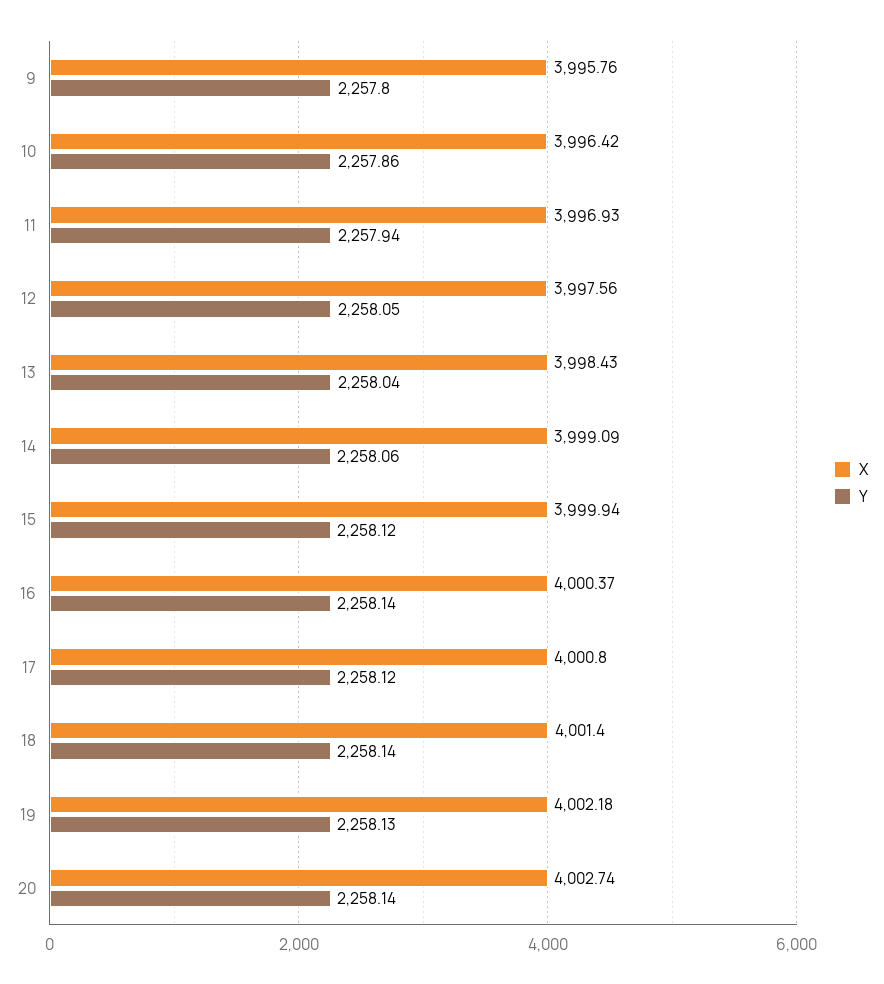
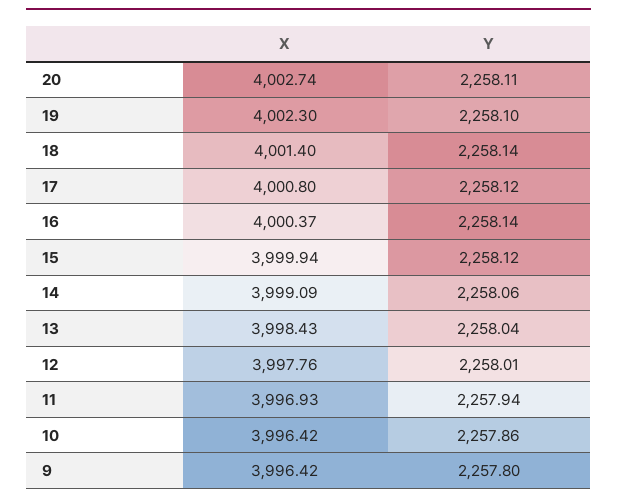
X, 9: 3995.76 -> 3996.42
X, 12: 3997.56 -> 3997.76
Y, 12: 2258.05 -> 2258.01
X, 19: 4002.18 -> 4002.3
Y, 19: 2258.13 -> 2258.1
Y, 20: 2258.14 -> 2258.11

